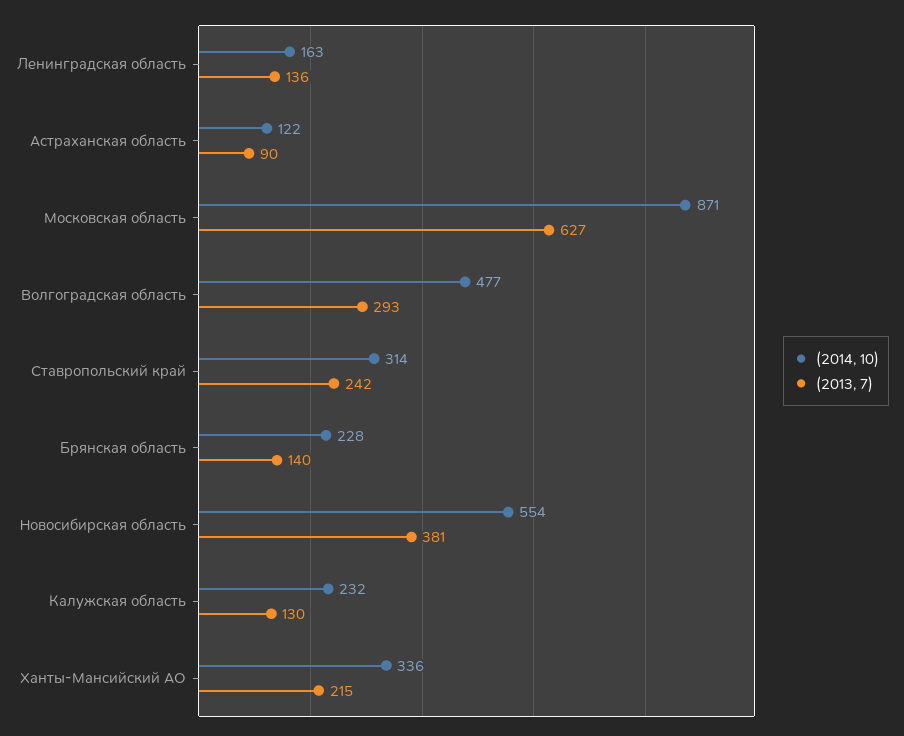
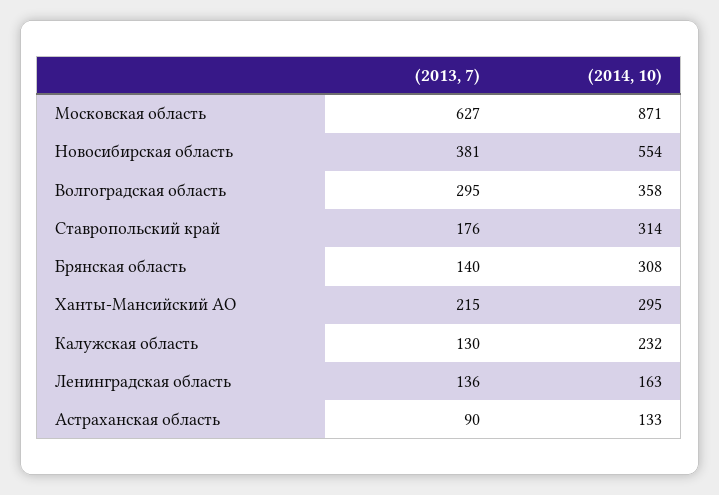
(2014, 10), Астраханская область: 122 -> 133
(2014, 10), Волгоградская область: 477 -> 358
(2013, 7), Волгоградская область: 293 -> 295
(2013, 7), Ставропольский край: 242 -> 176
(2014, 10), Брянская область: 228 -> 308
(2014, 10), Ханты-Мансийский АО: 336 -> 295

